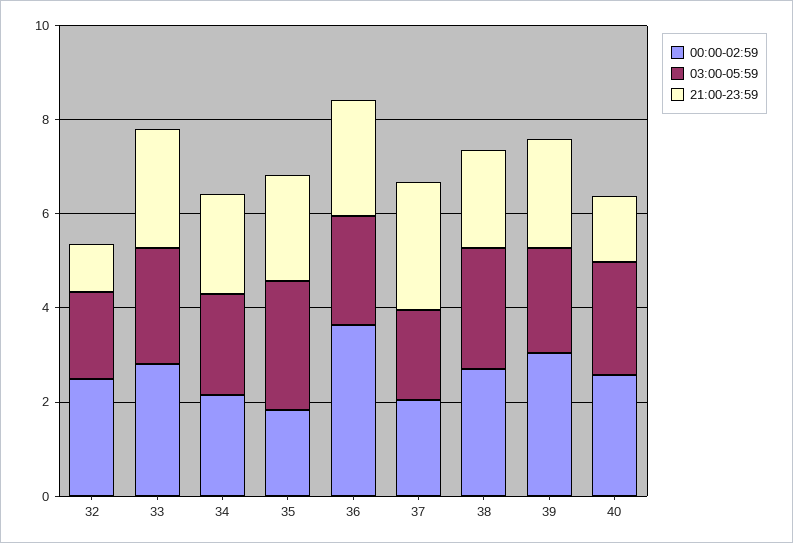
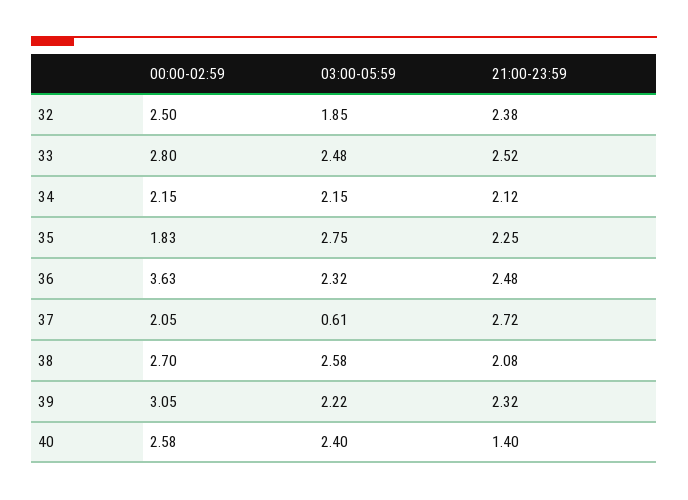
21:00-23:59, 32: 1 -> 2.38
03:00-05:59, 37: 2 -> 0.61

